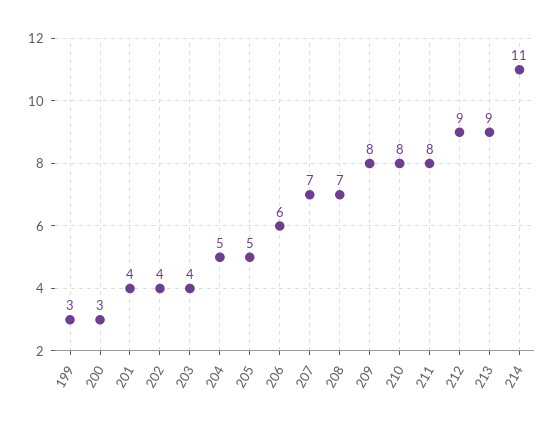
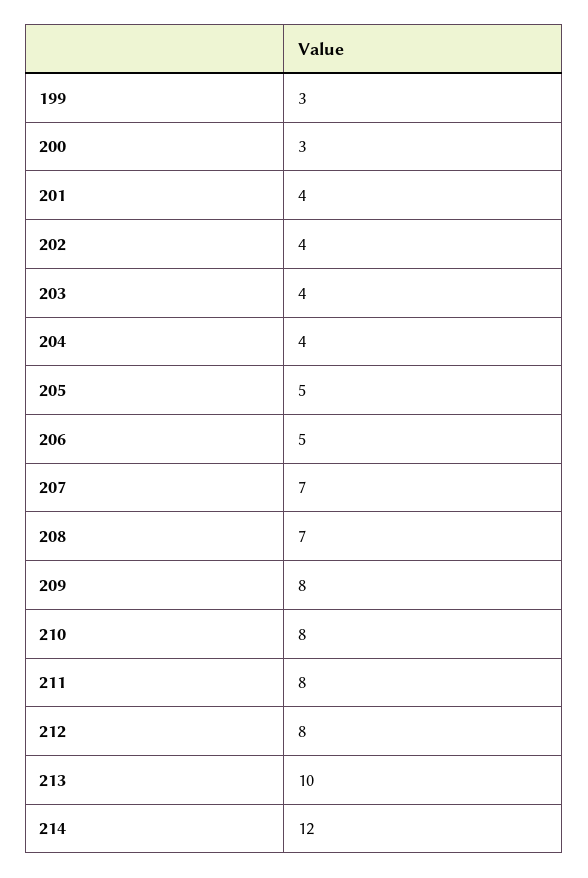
204: 5 -> 4
206: 6 -> 5
212: 9 -> 8
213: 9 -> 10
214: 11 -> 12

